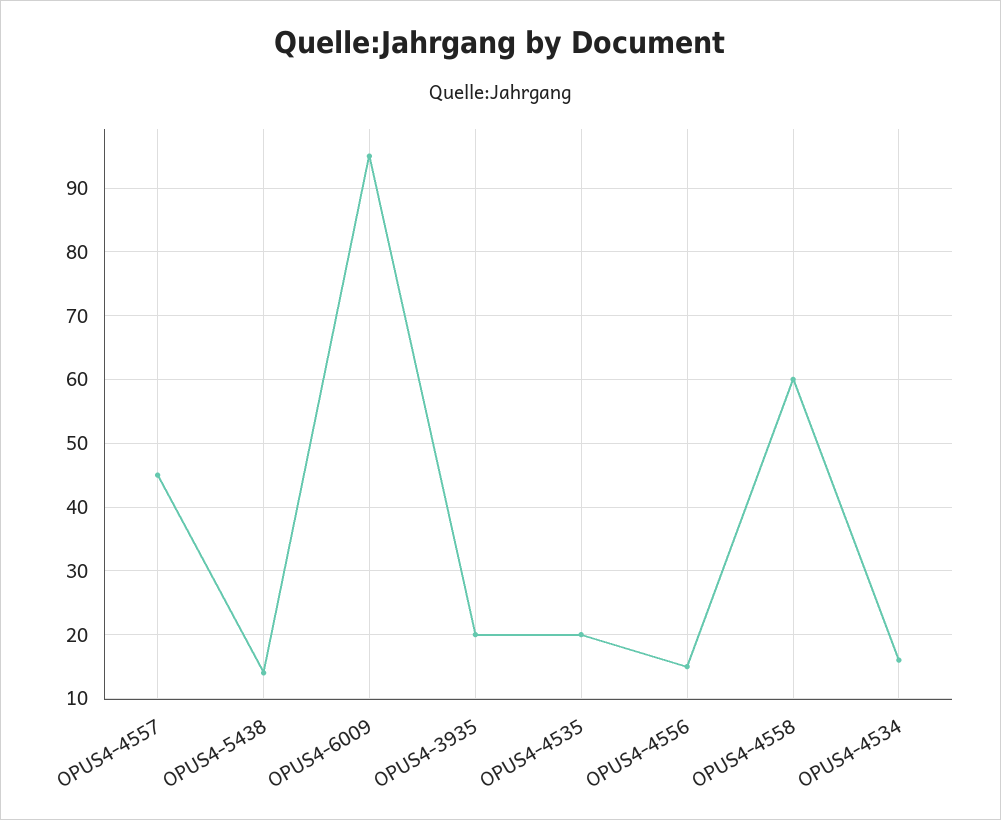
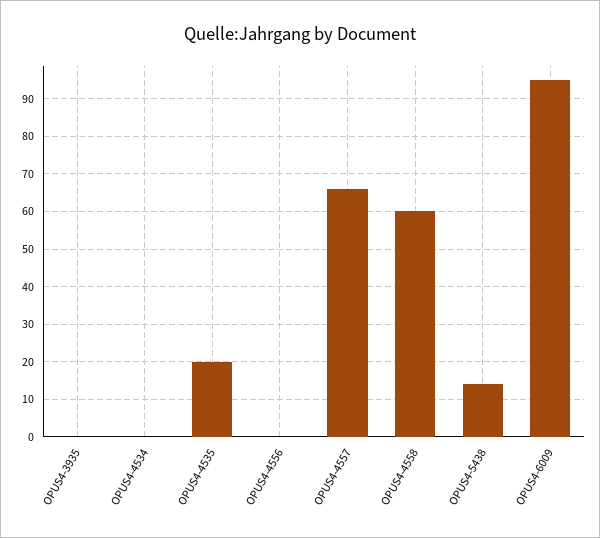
OPUS4-4557: 45 -> 65
OPUS4-3935: 20 -> 0
OPUS4-4556: 15 -> 0
OPUS4-4534: 16 -> 0

